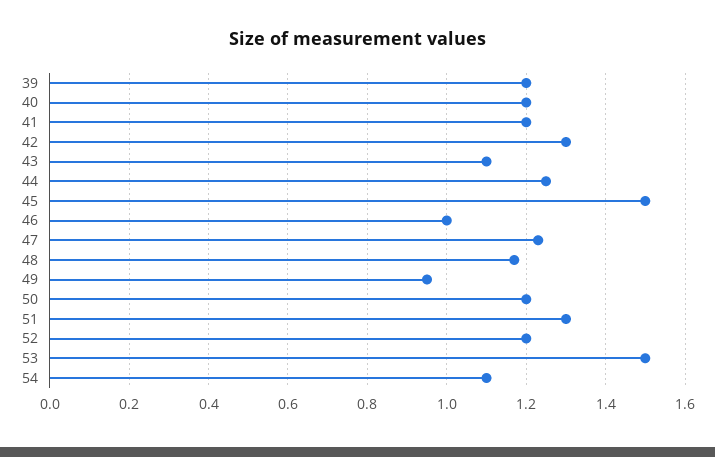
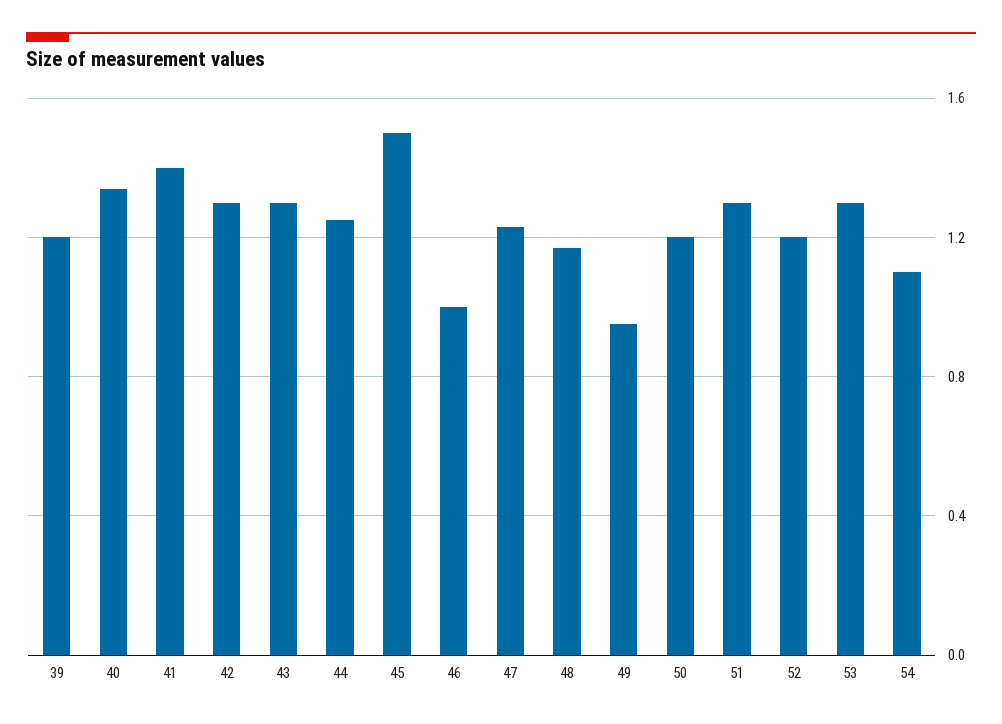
40: 1.2 -> 1.35
41: 1.2 -> 1.4
43: 1.1 -> 1.3
53: 1.5 -> 1.3

